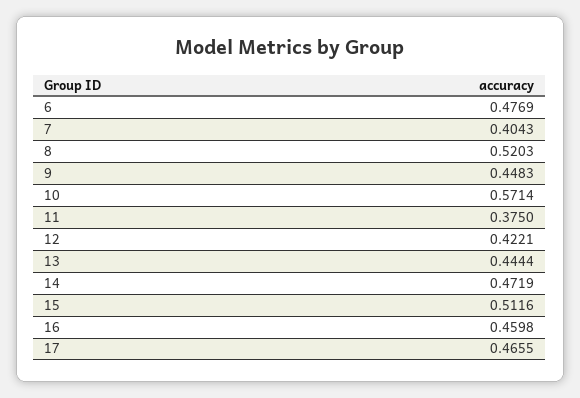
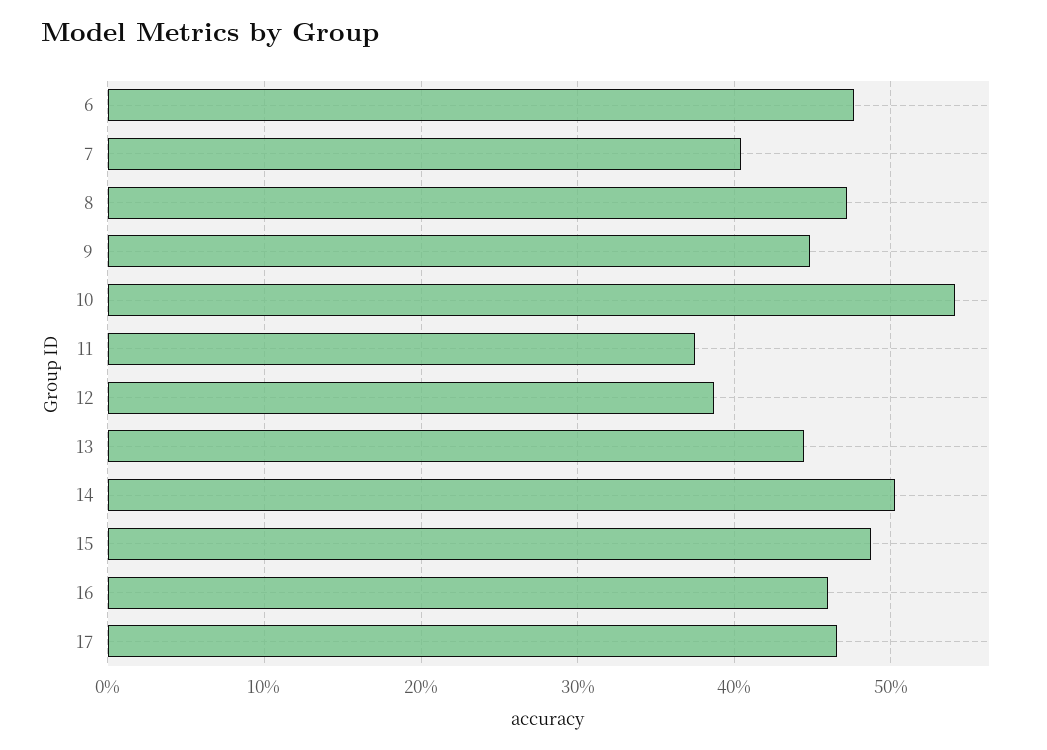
8: 0.5203 -> 0.47
10: 0.5714 -> 0.54
12: 0.4221 -> 0.39
14: 0.4719 -> 0.5
15: 0.5116 -> 0.49

